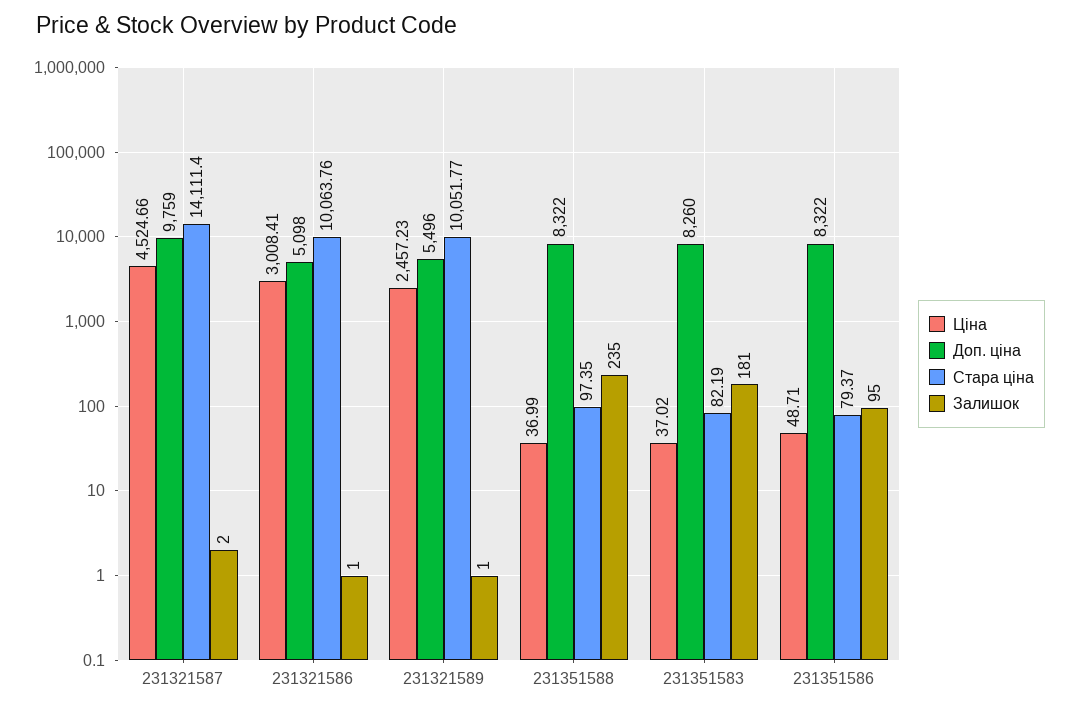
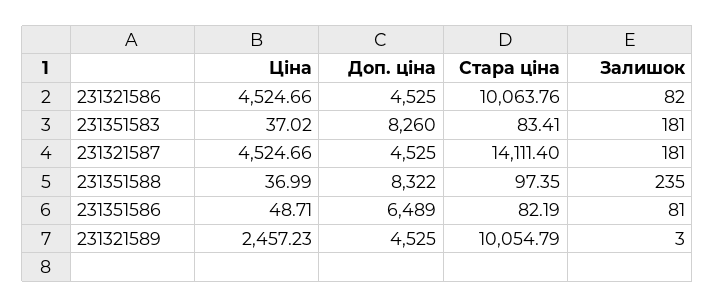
Доп. ціна, 231321587: 9759 -> 4525
Залишок, 231321587: 2 -> 181
Ціна, 231321586: 3008.41 -> 4524.66
Доп. ціна, 231321586: 5098 -> 4525
Залишок, 231321586: 1 -> 82
Доп. ціна, 231321589: 5496 -> 4525
Стара ціна, 231321589: 10051.77 -> 10054.79
Залишок, 231321589: 1 -> 3
Стара ціна, 231351583: 82.19 -> 83.41
Доп. ціна, 231351586: 8322 -> 6489
Стара ціна, 231351586: 79.37 -> 82.19
Залишок, 231351586: 95 -> 81

